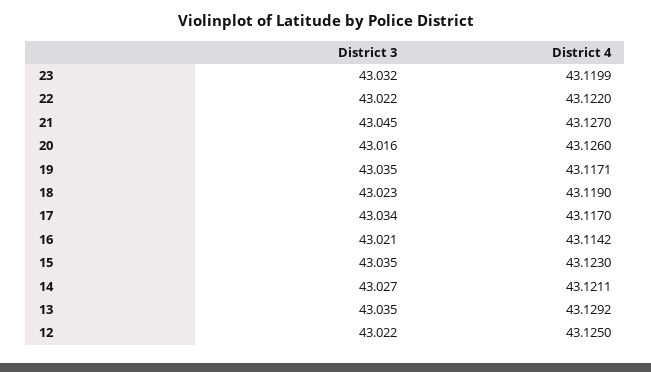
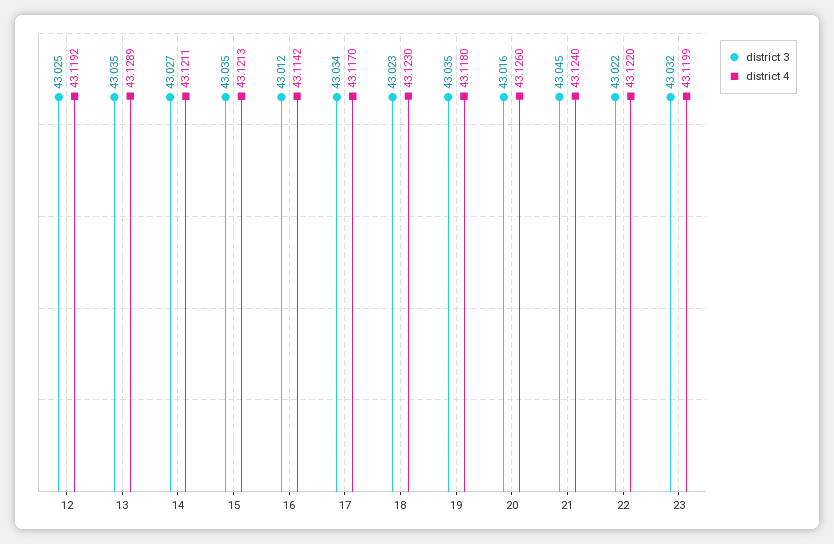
District 4, 21: 43.127 -> 43.124
District 4, 19: 43.1171 -> 43.118
District 4, 18: 43.119 -> 43.123
District 3, 16: 43.021 -> 43.012
District 4, 15: 43.123 -> 43.1213
District 4, 13: 43.1292 -> 43.1289
District 3, 12: 43.022 -> 43.025
District 4, 12: 43.125 -> 43.1192

